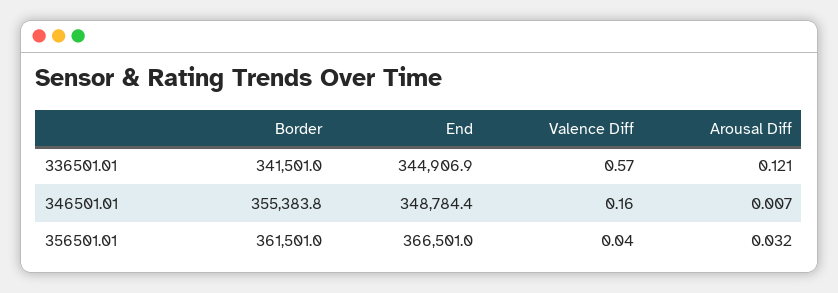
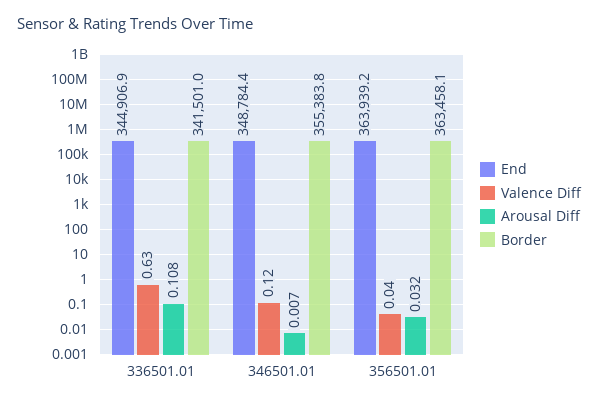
Valence Diff, 336501.01: 0.57 -> 0.63
Arousal Diff, 336501.01: 0.121 -> 0.108
Valence Diff, 346501.01: 0.16 -> 0.12
Border, 356501.01: 361501 -> 363458.1
End, 356501.01: 366501 -> 363939.2

